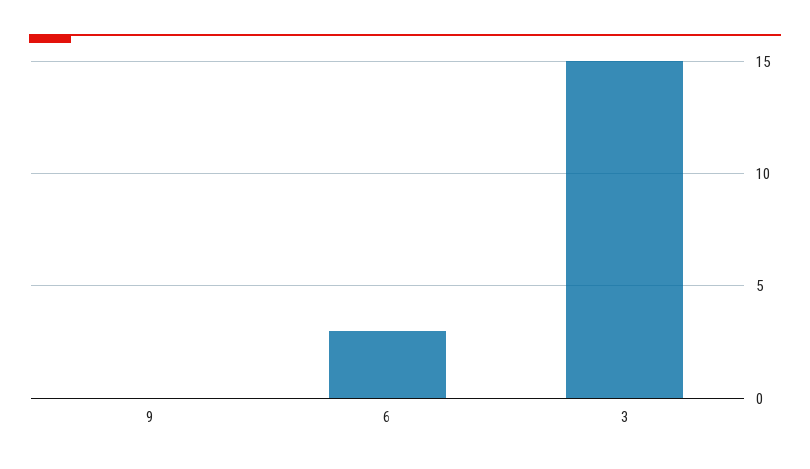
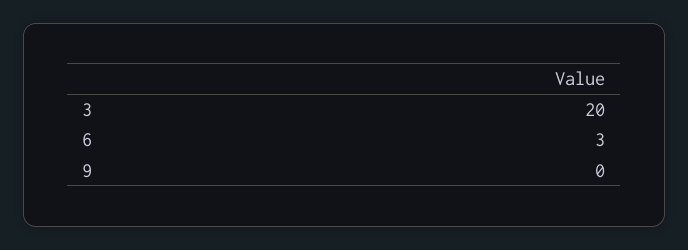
3: 15 -> 20

